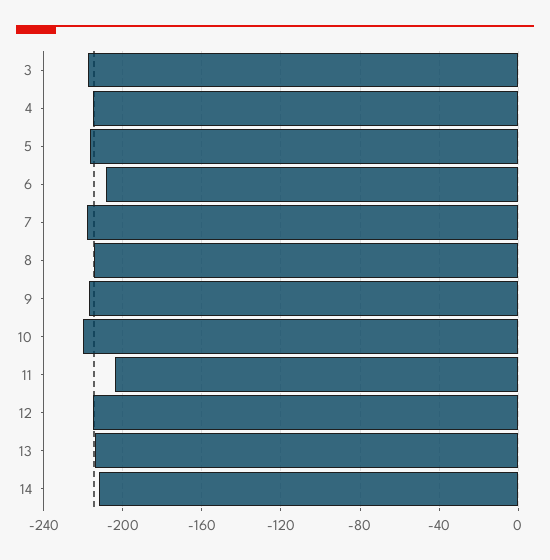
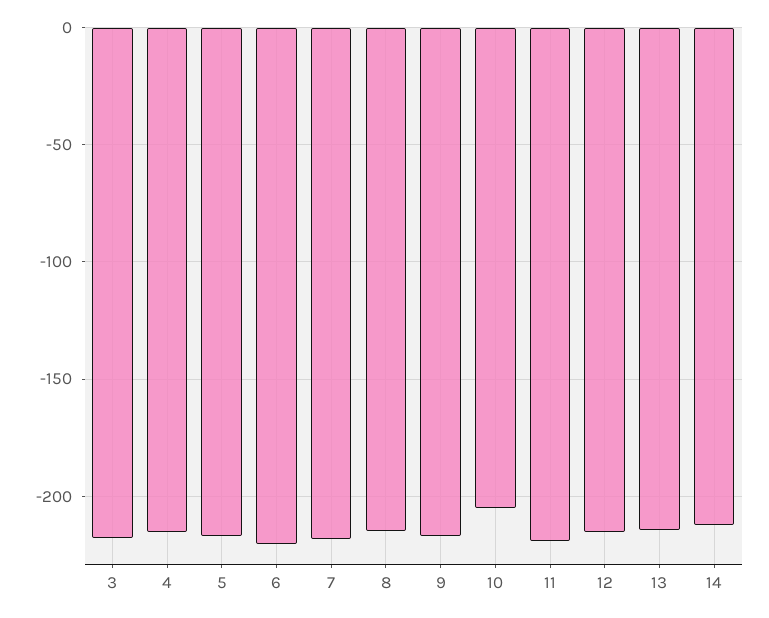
6: -210 -> -220
10: -220 -> -205
11: -205 -> -220

